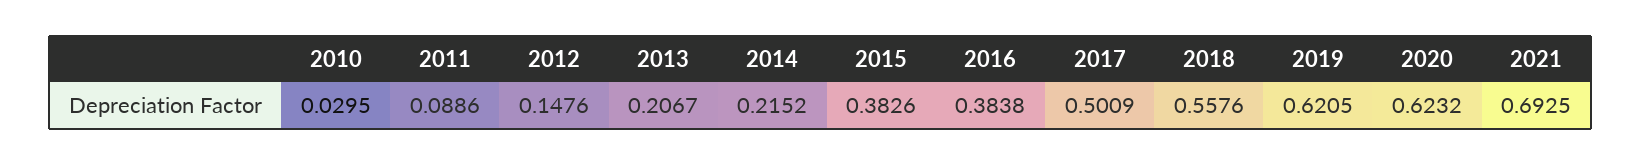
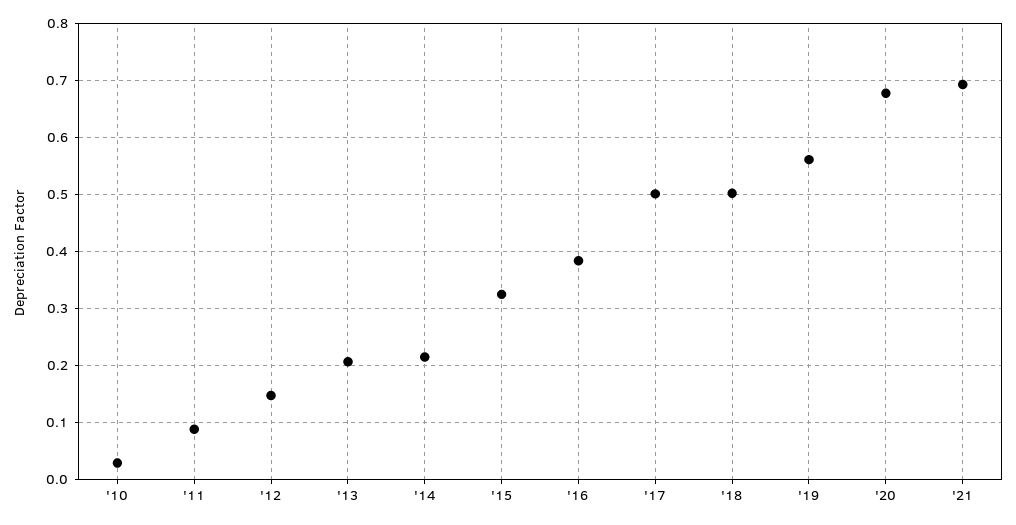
2015: 0.3826 -> 0.32
2018: 0.5576 -> 0.5
2019: 0.6205 -> 0.56
2020: 0.6232 -> 0.68

